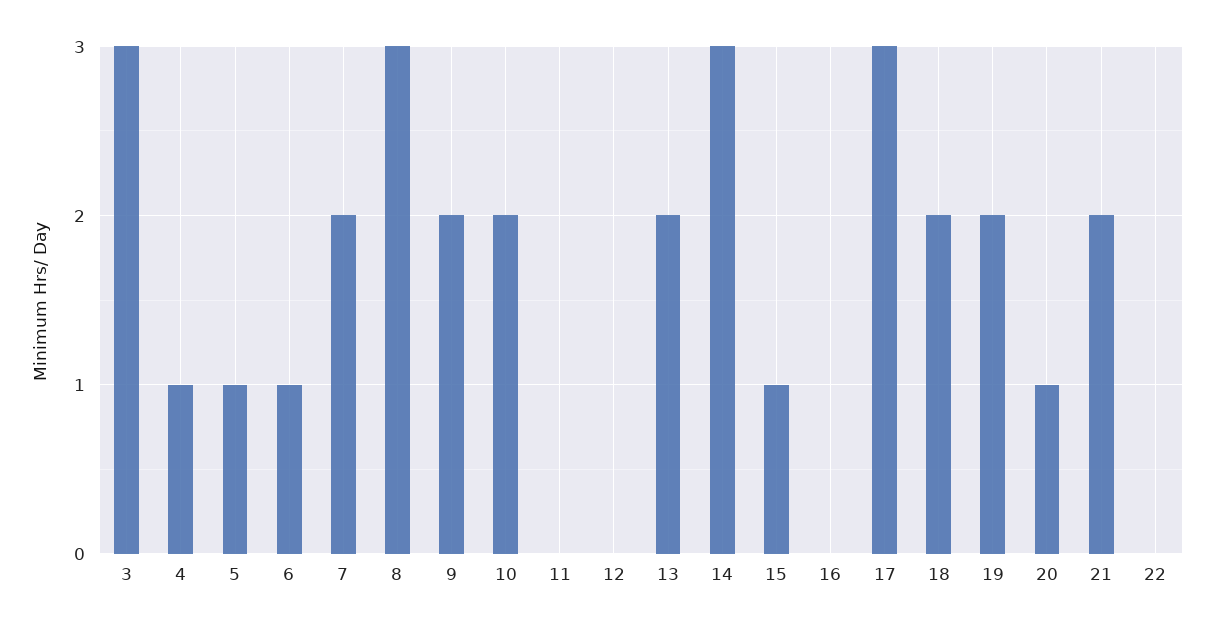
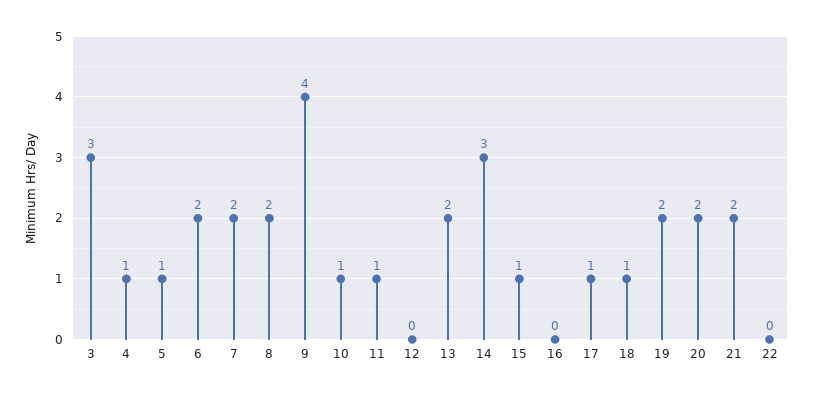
6: 1 -> 2
8: 3 -> 2
9: 2 -> 4
10: 2 -> 1
11: 0 -> 1
17: 3 -> 1
18: 2 -> 1
20: 1 -> 2

